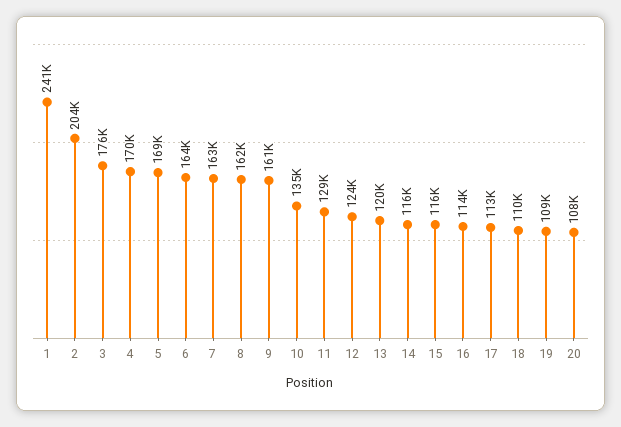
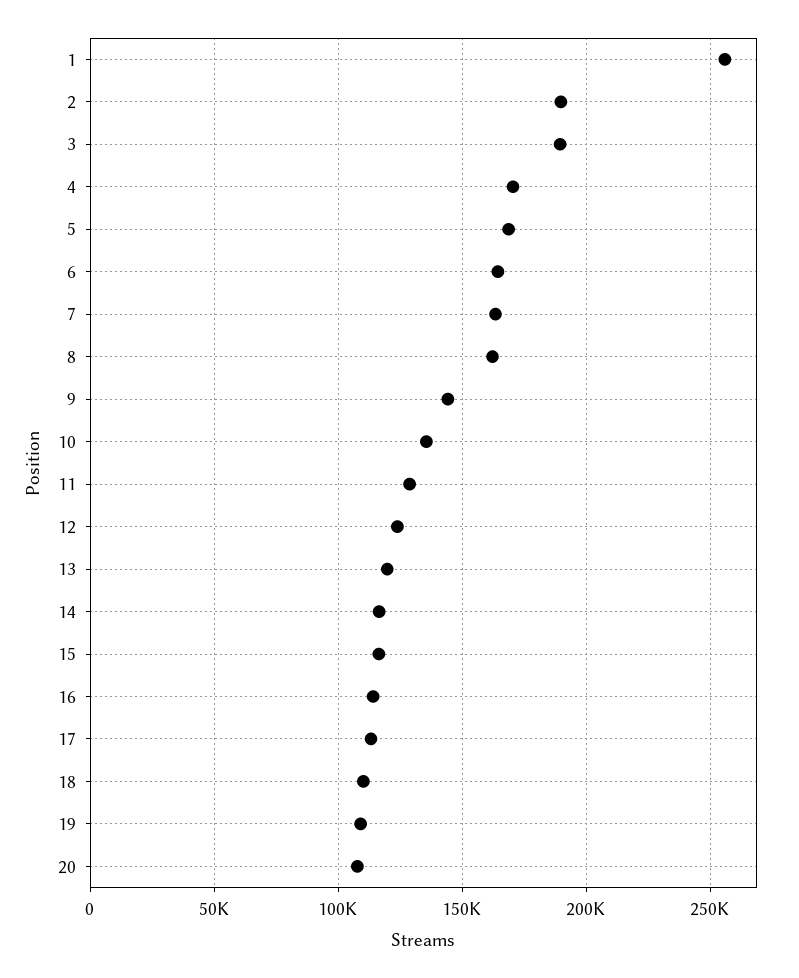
1: 241000 -> 255000
2: 204000 -> 190000
3: 176000 -> 190000
9: 161000 -> 145000

